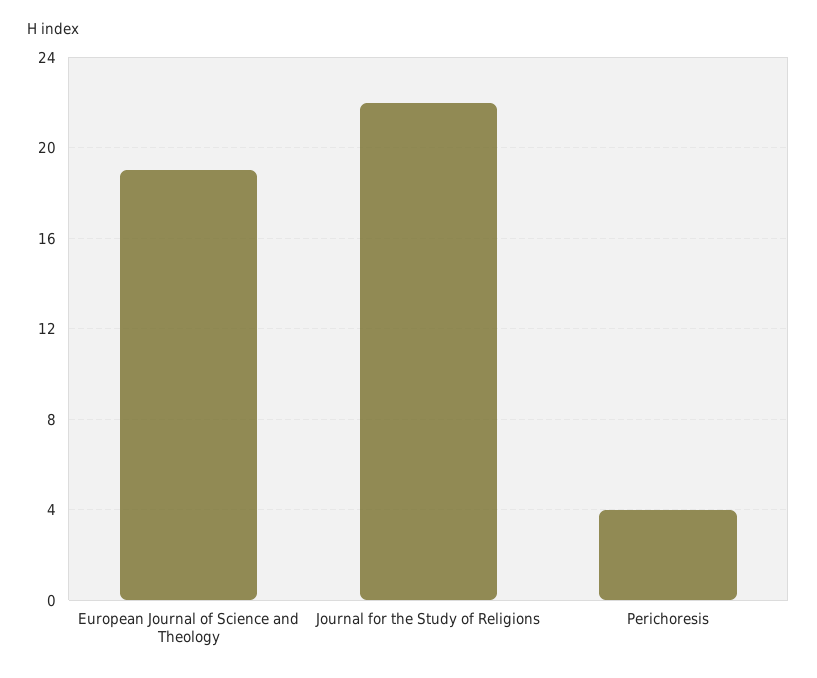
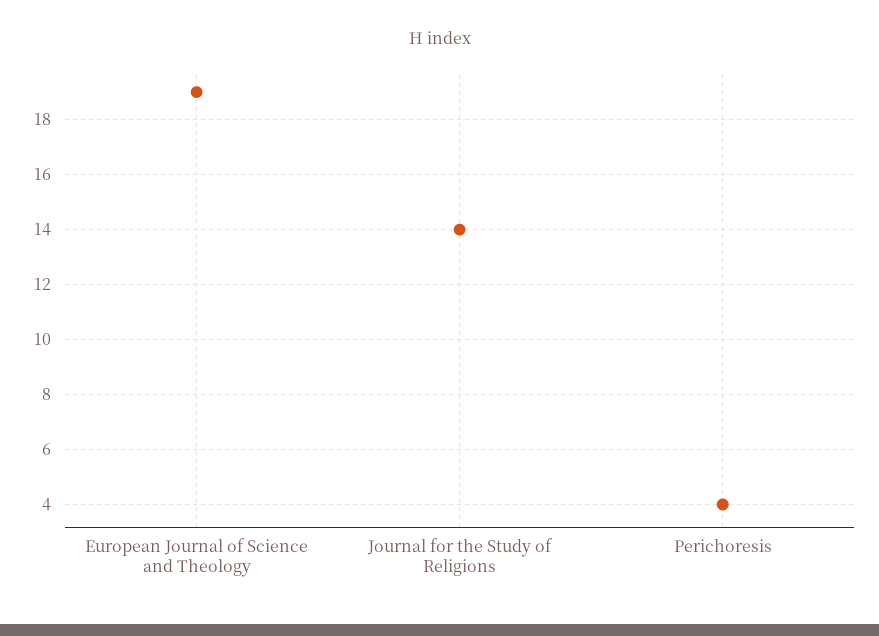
Journal for the Study of Religions: 22 -> 14

